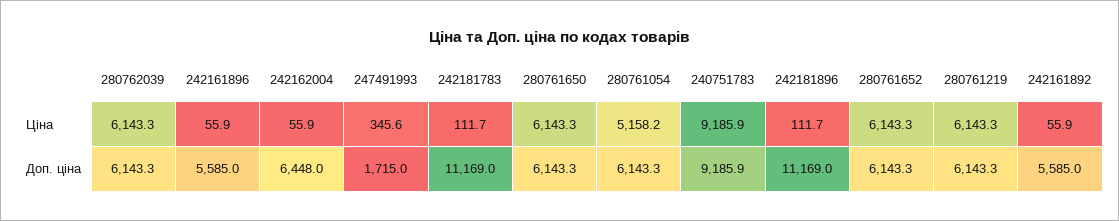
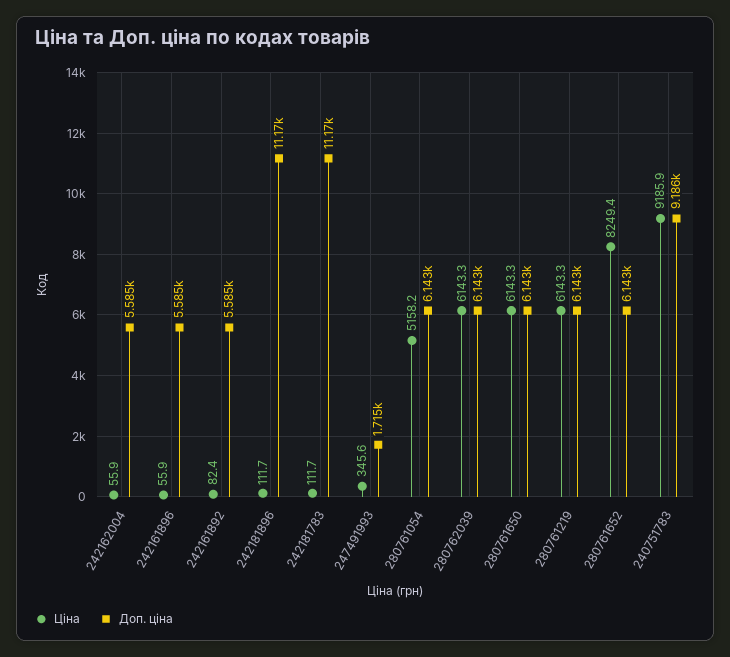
Ціна, 280761652: 6143.3 -> 8249.4
Ціна, 242161892: 55.9 -> 82.4
Доп. ціна, 242162004: 6448 -> 5585

